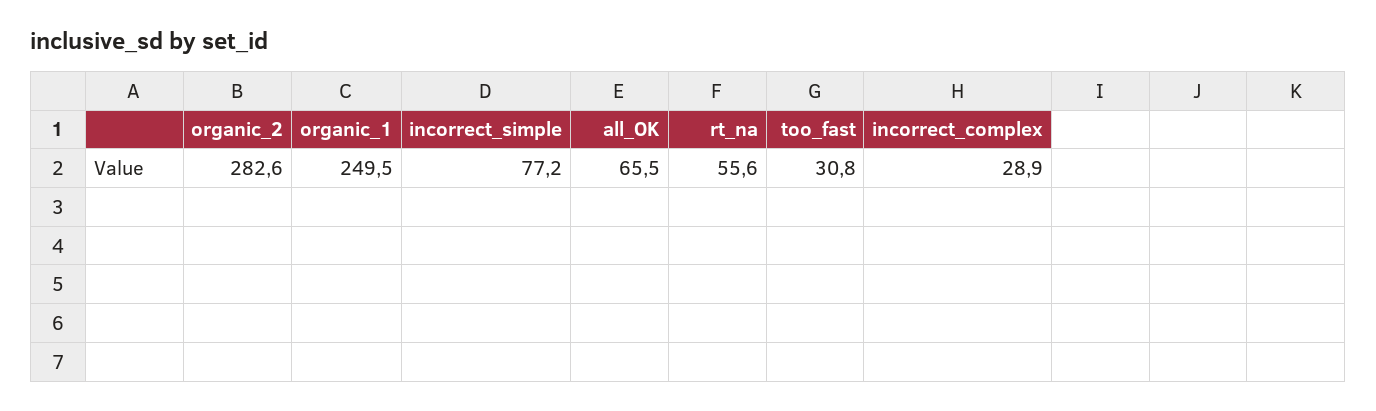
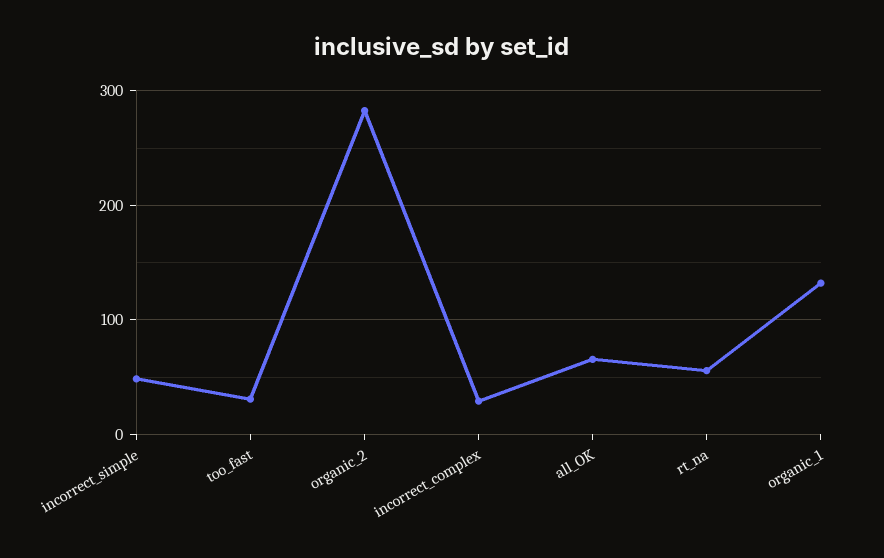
organic_1: 249.5 -> 130
incorrect_simple: 77.2 -> 50

